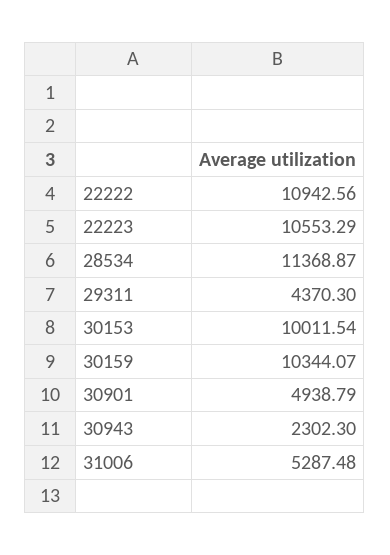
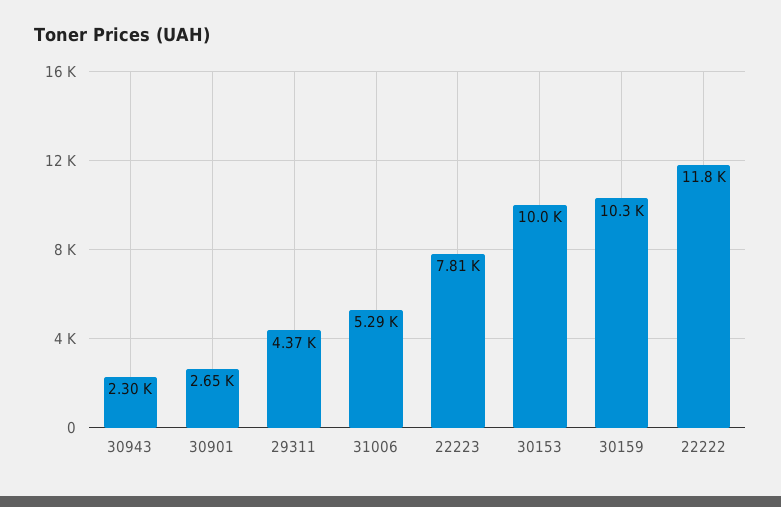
22222: 10942.56 -> 11800
22223: 10553.29 -> 7810
28534: 11368.87 -> none
30901: 4938.79 -> 2650

